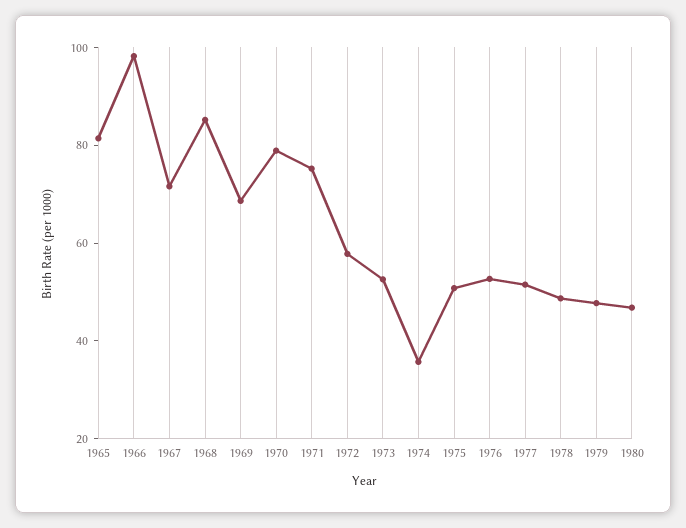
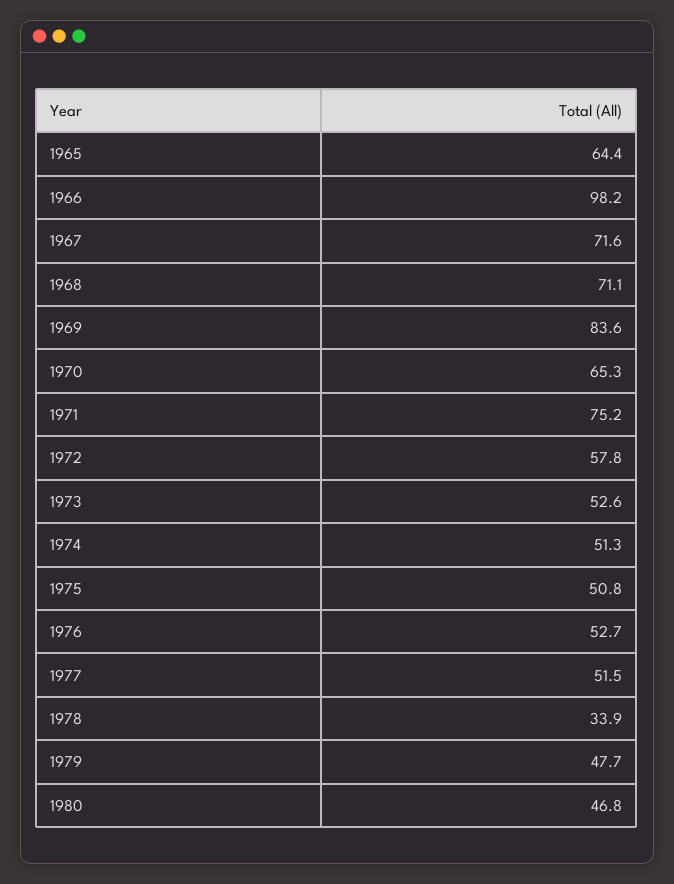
1965: 80 -> 64.4
1968: 85 -> 71.1
1969: 70 -> 83.6
1970: 80 -> 65.3
1974: 35 -> 51.3
1978: 50 -> 33.9

